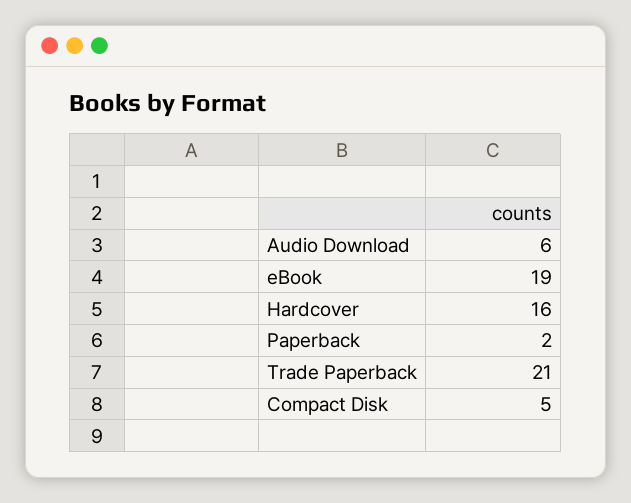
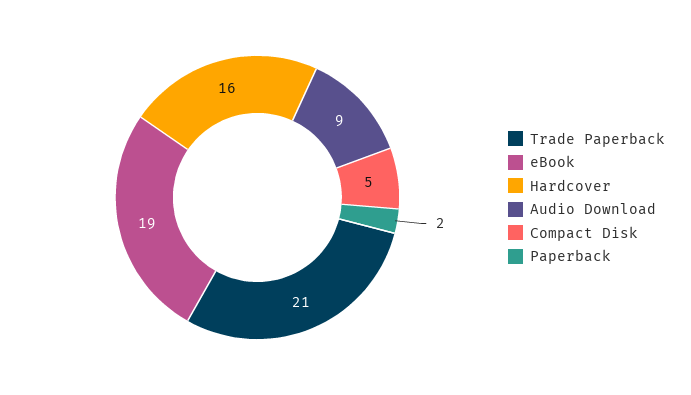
Audio Download: 6 -> 9

